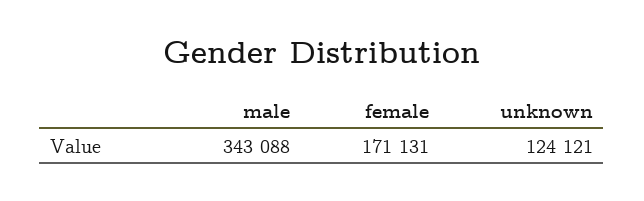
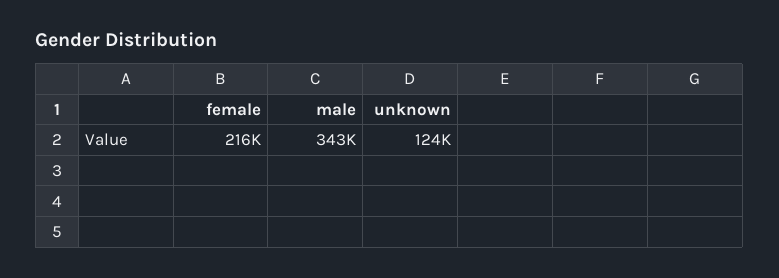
female: 171131 -> 216000

